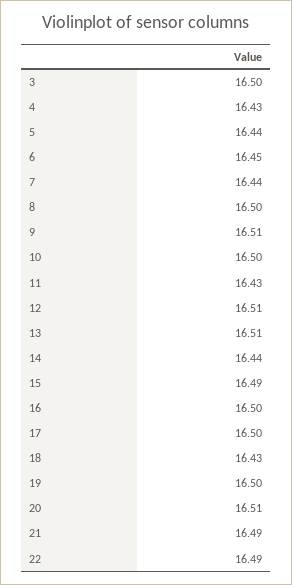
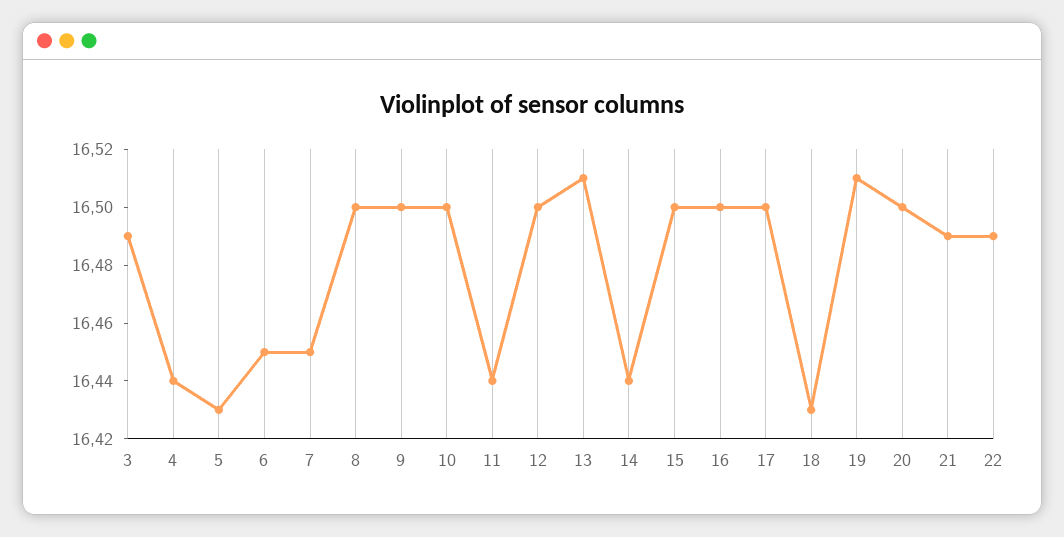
3: 16.5 -> 16.49
4: 16.43 -> 16.44
5: 16.44 -> 16.43
7: 16.44 -> 16.45
9: 16.51 -> 16.5
11: 16.43 -> 16.44
12: 16.51 -> 16.5
15: 16.49 -> 16.5
19: 16.5 -> 16.51
20: 16.51 -> 16.5

